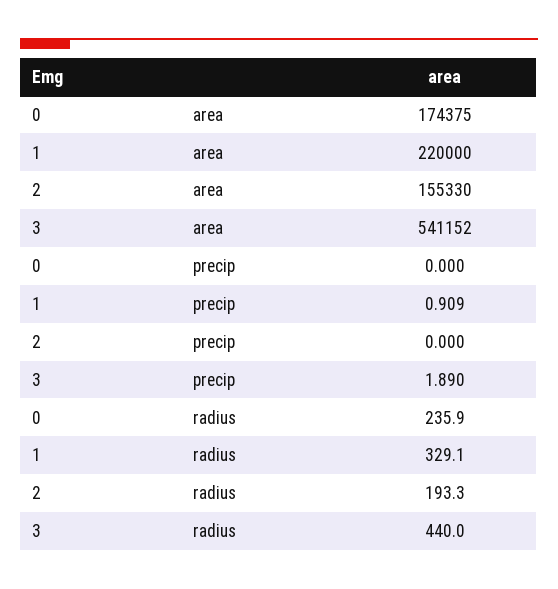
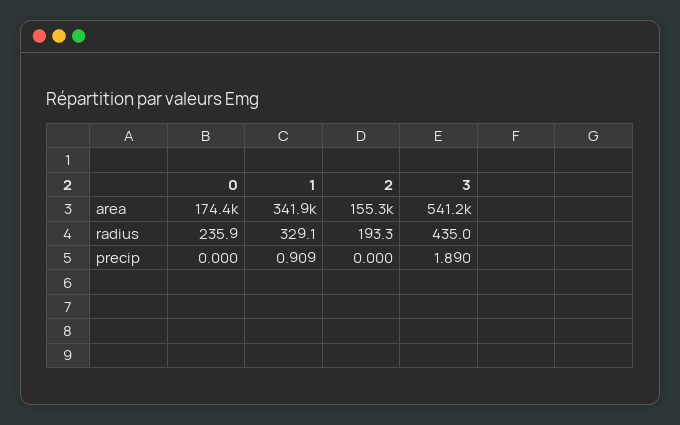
1, area: 220000 -> 341900
3, radius: 440 -> 435

